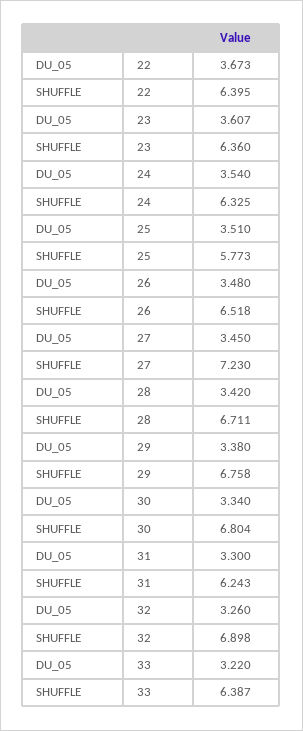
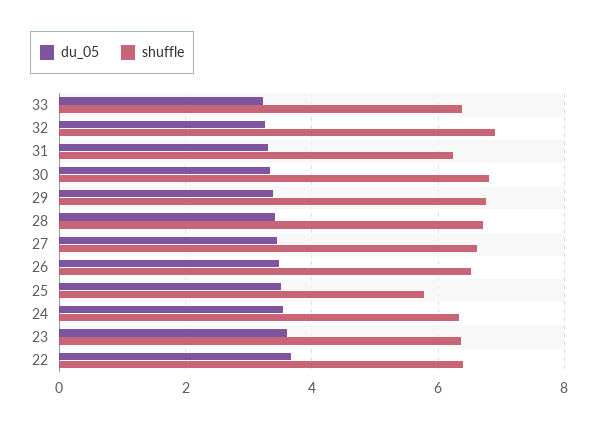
SHUFFLE, 27: 7.23 -> 6.6

